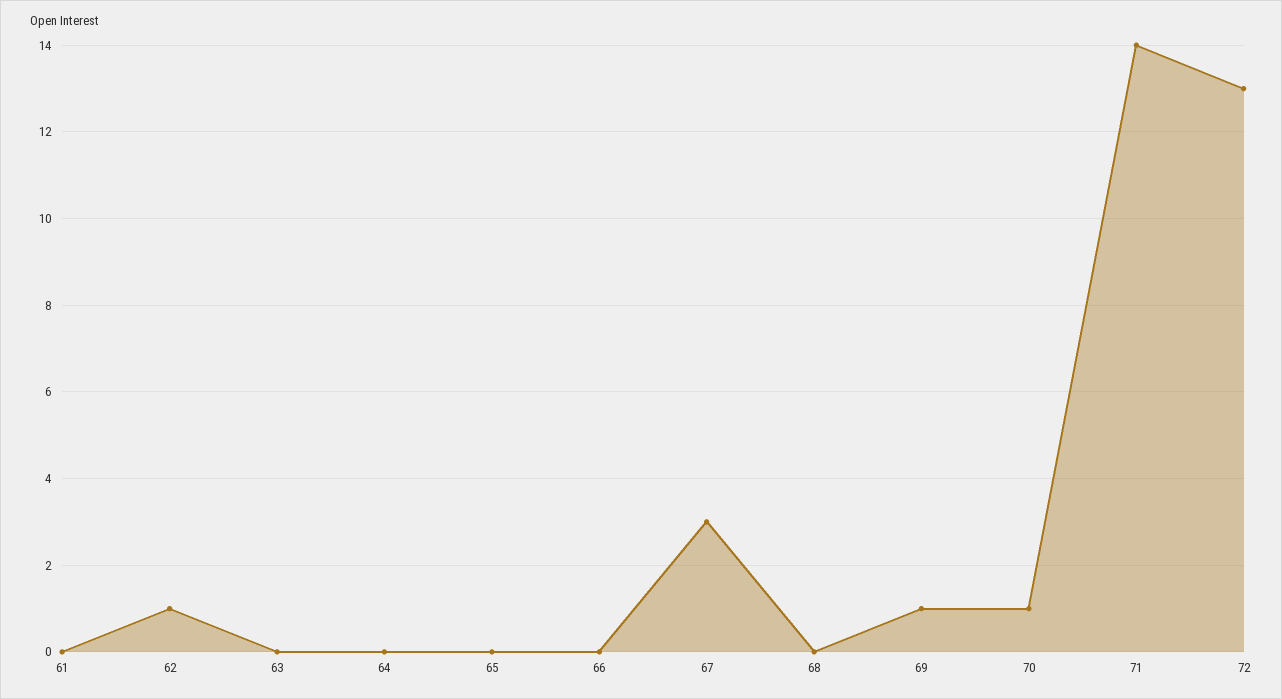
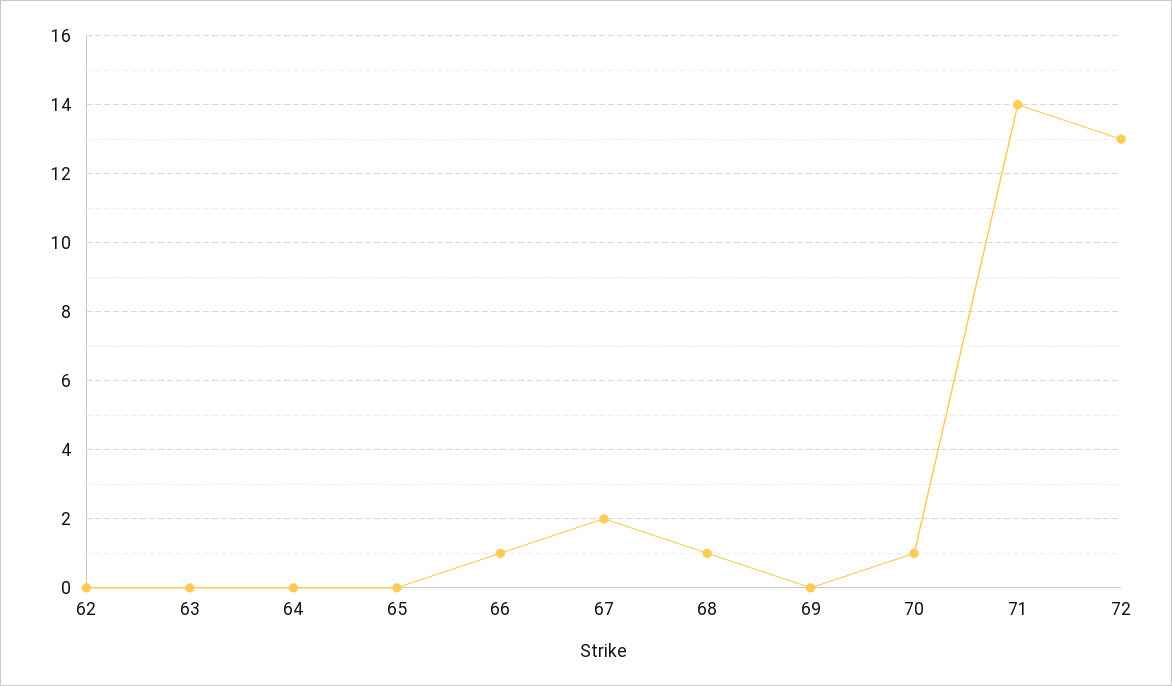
61: 0 -> none
62: 1 -> 0
66: 0 -> 1
67: 3 -> 2
68: 0 -> 1
69: 1 -> 0

